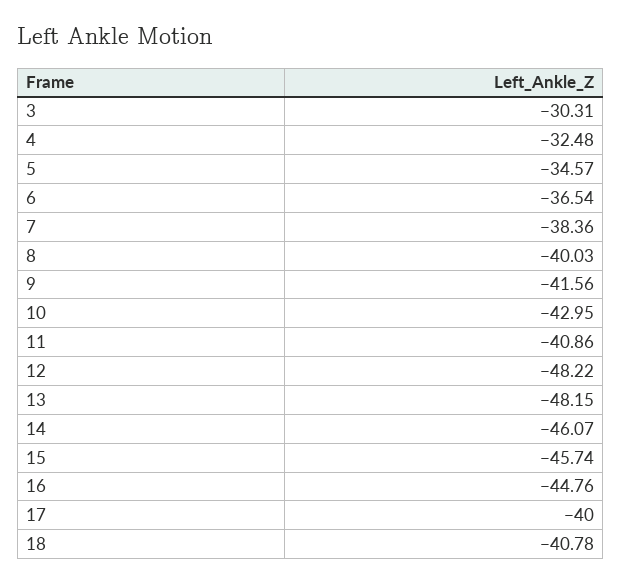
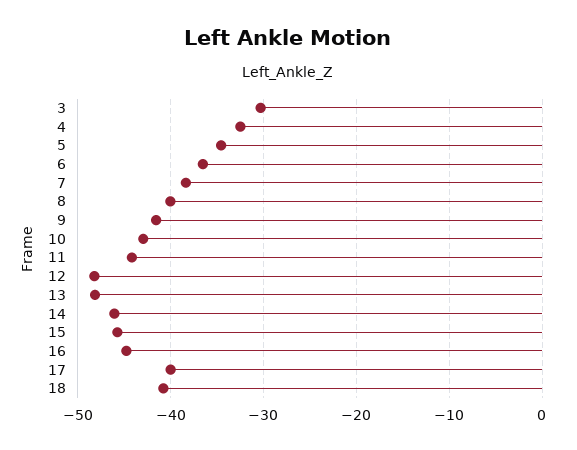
11: -40.86 -> -44

